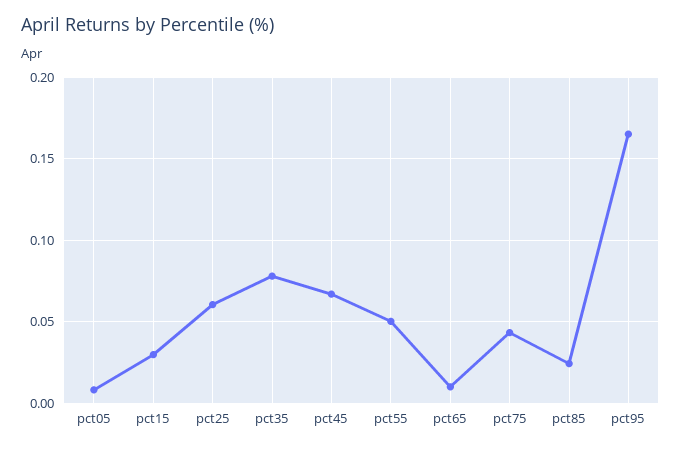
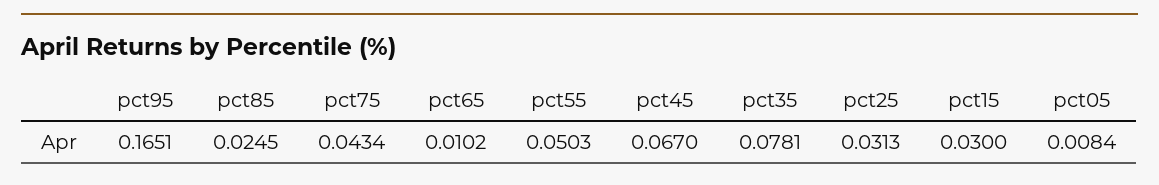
pct25: 0.06 -> 0.0313

